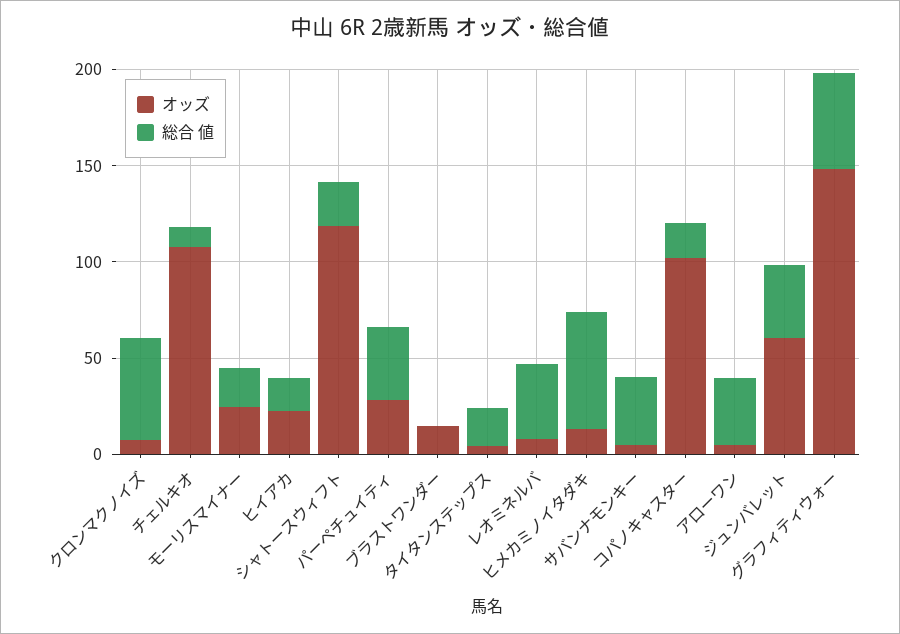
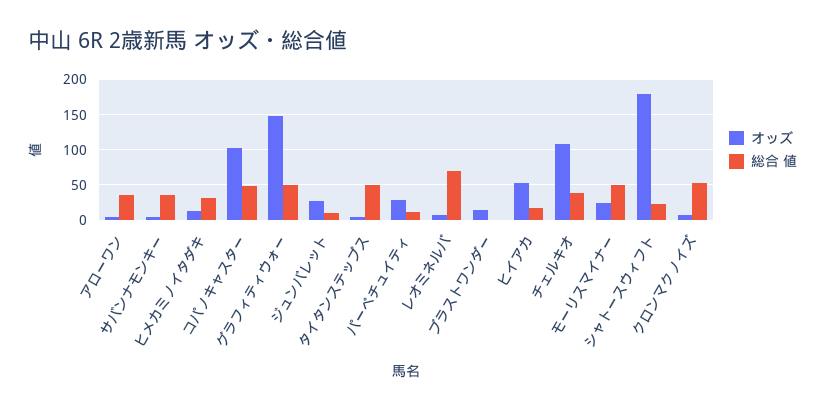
総合 値, チェルキオ: 10 -> 40
総合 値, モーリスマイナー: 20 -> 50
オッズ, ヒイアカ: 20 -> 50
オッズ, シャトースウィフト: 120 -> 180
総合 値, パーペチュイティ: 40 -> 10
総合 値, タイタンステップス: 20 -> 50
総合 値, レオミネルバ: 40 -> 70
総合 値, ヒメカミノイタダキ: 60 -> 30
総合 値, コパノキャスター: 20 -> 50
オッズ, ジュンバレット: 60 -> 30
総合 値, ジュンバレット: 40 -> 10

